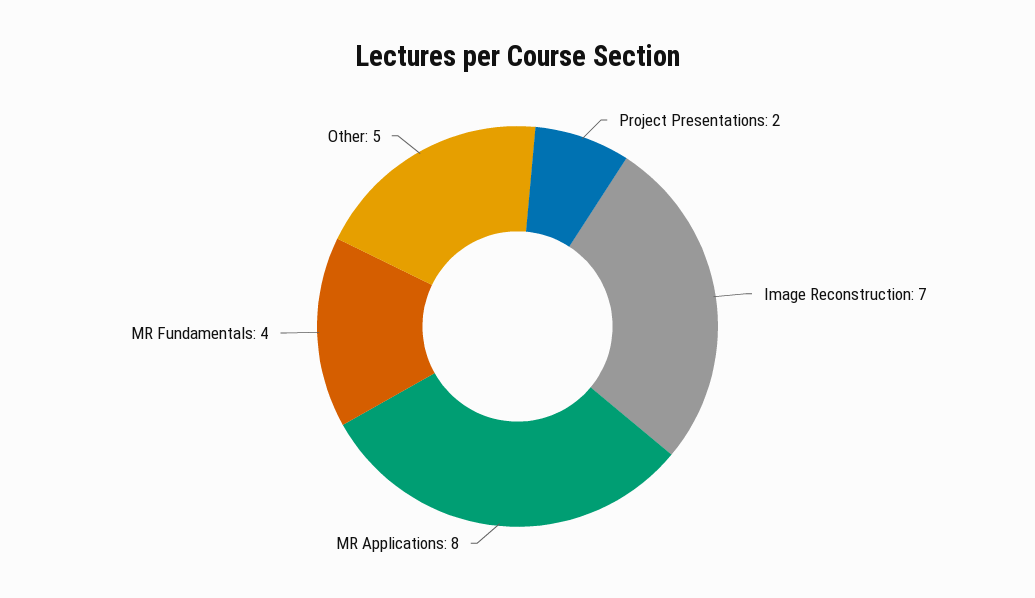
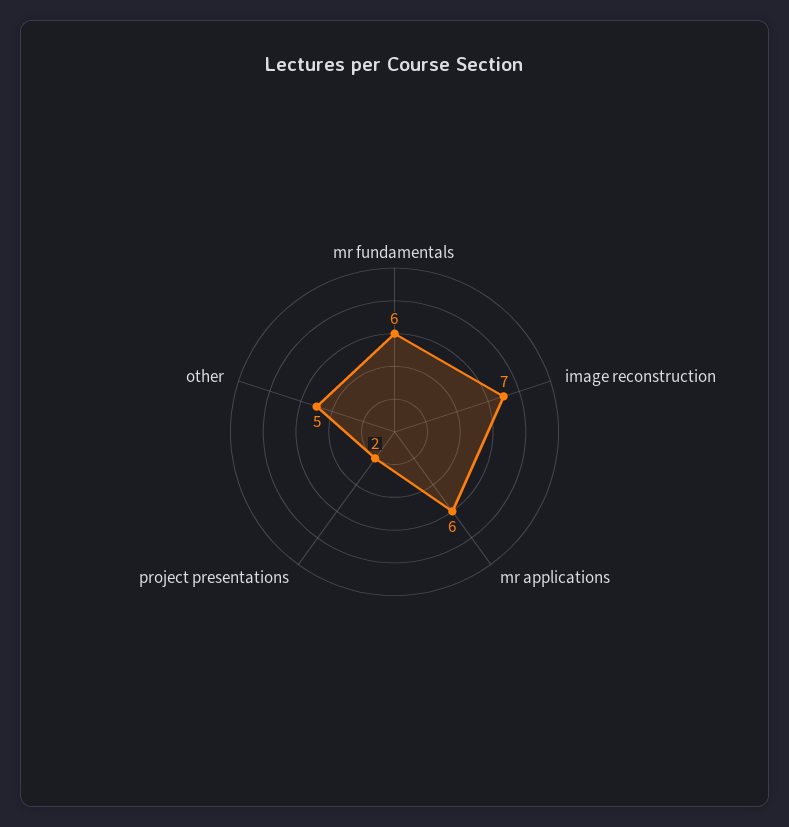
MR Applications: 8 -> 6
MR Fundamentals: 4 -> 6

